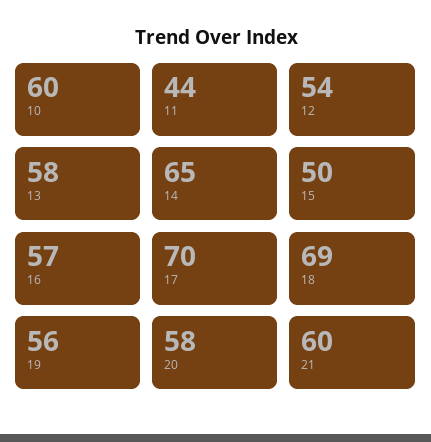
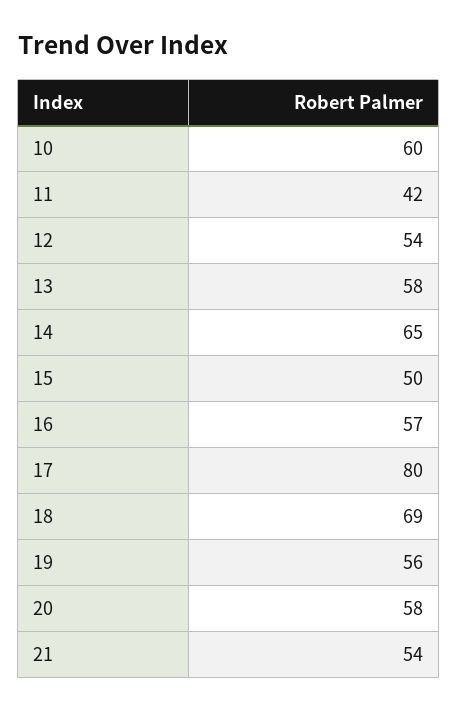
11: 44 -> 42
17: 70 -> 80
21: 60 -> 54

